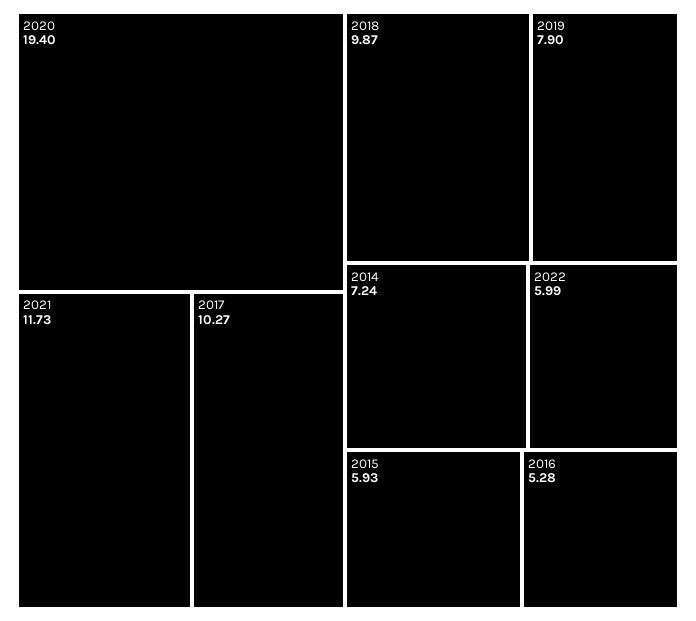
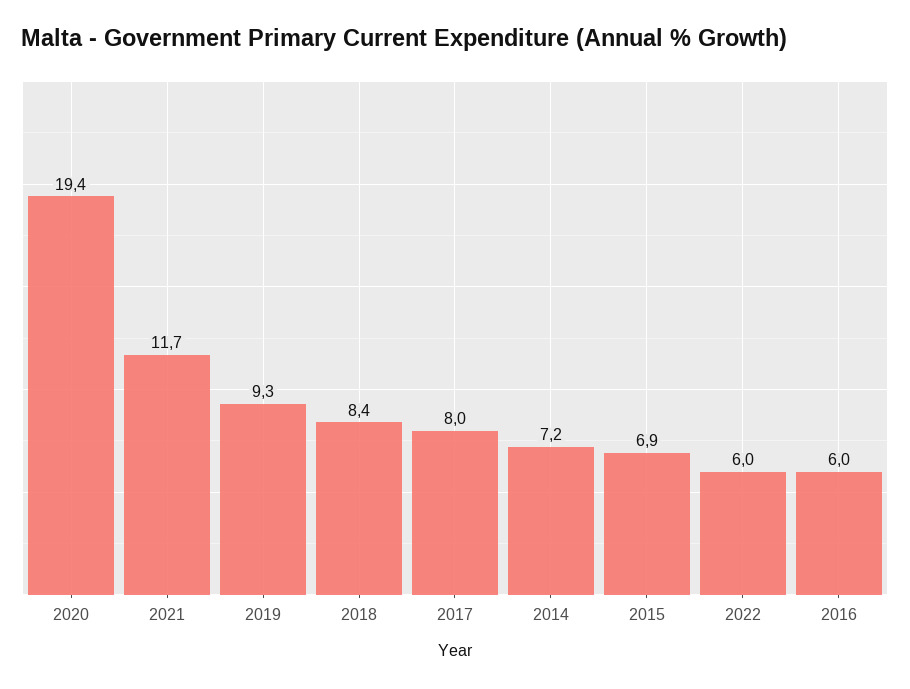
2017: 10.27 -> 8
2018: 9.87 -> 8.4
2019: 7.9 -> 9.3
2015: 5.93 -> 6.9
2016: 5.28 -> 6

